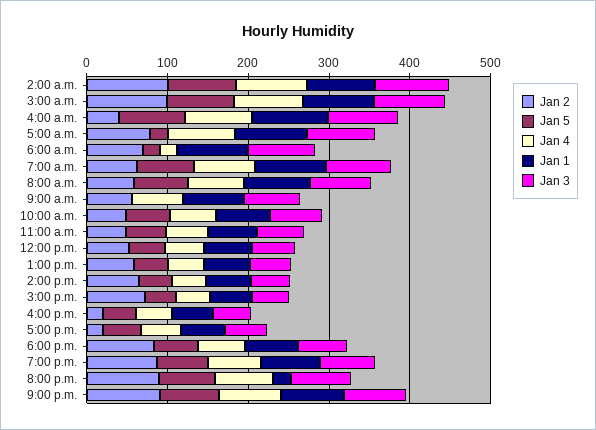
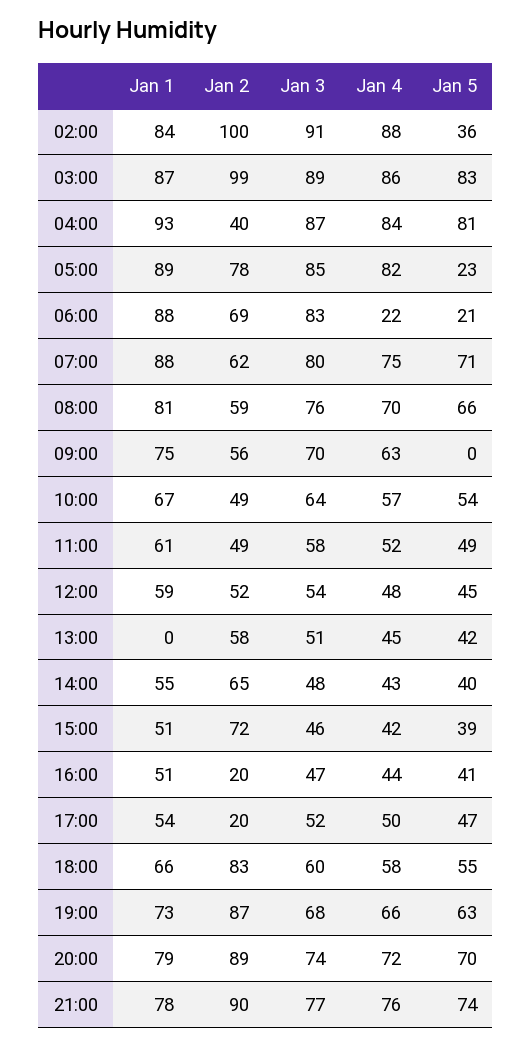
Jan 5, 2:00 a.m.: 80 -> 36
Jan 1, 1:00 p.m.: 60 -> 0
Jan 1, 8:00 p.m.: 20 -> 79

